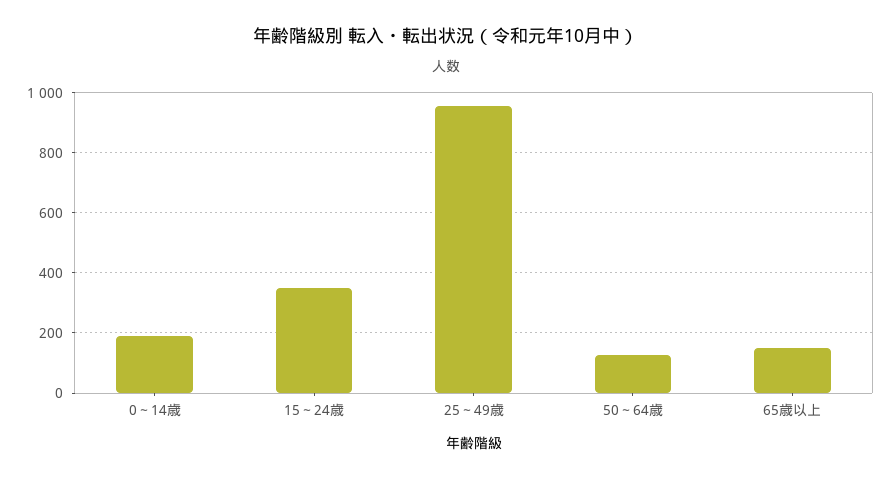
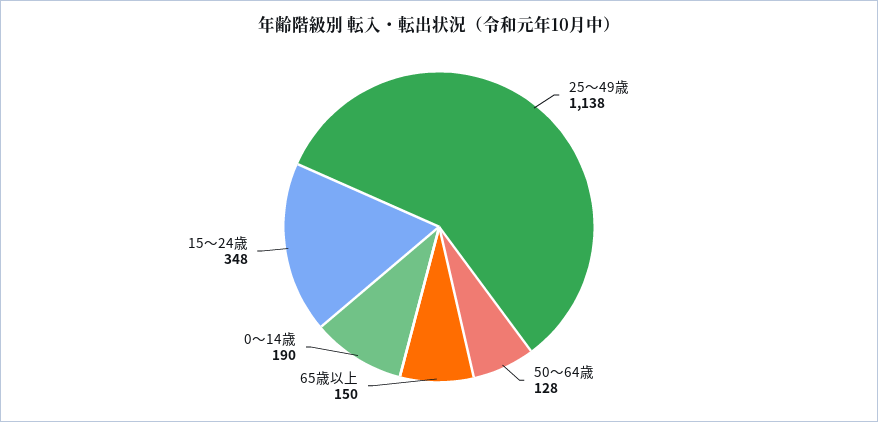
25～49歳: 960 -> 1138

